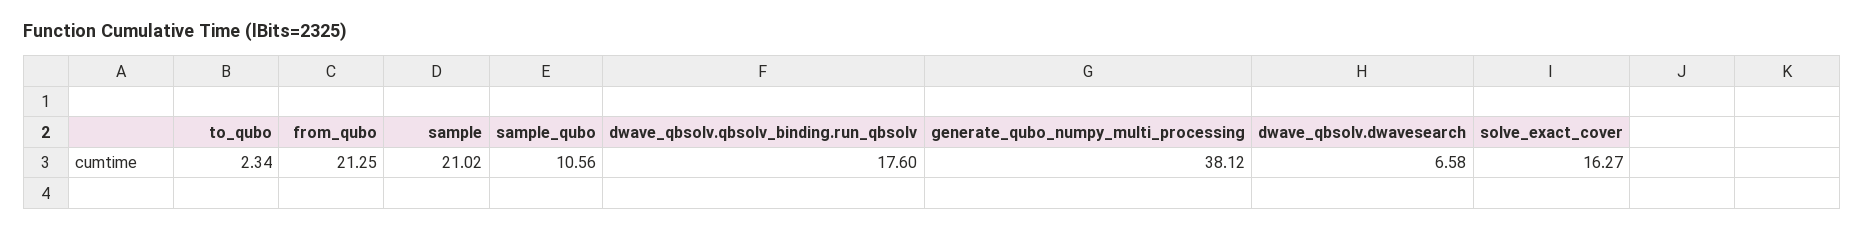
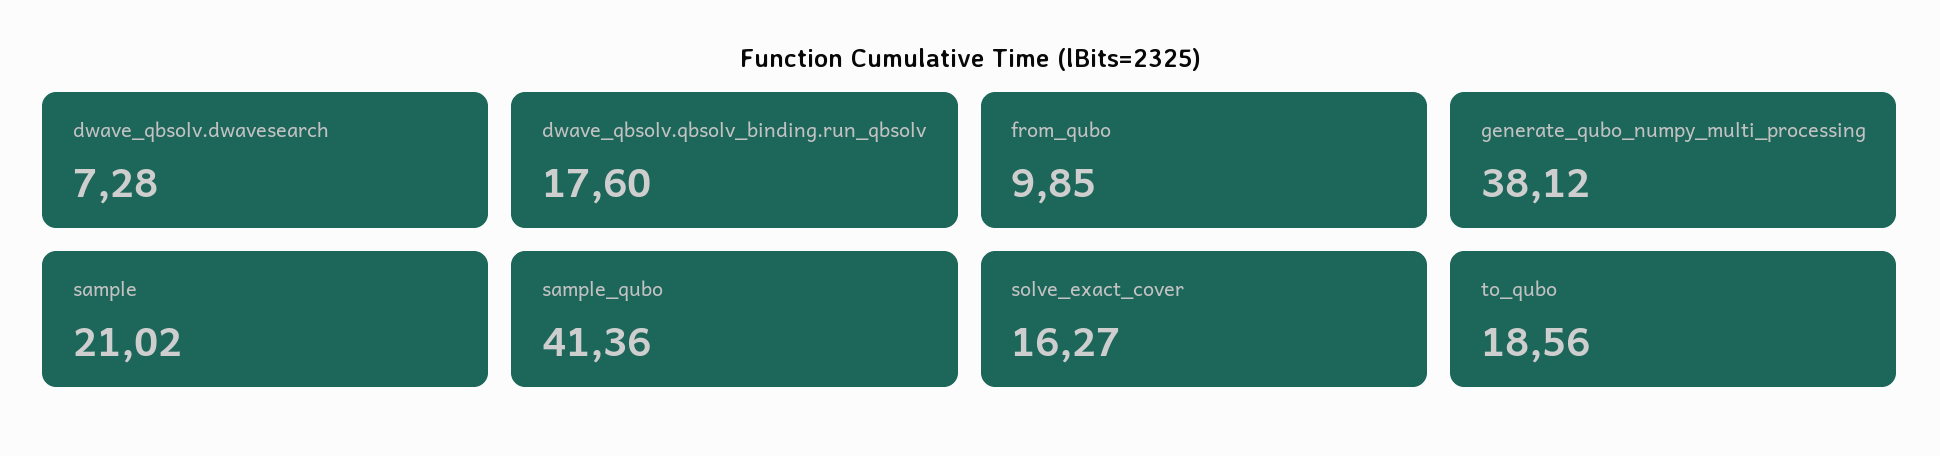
to_qubo: 2.34 -> 18.56
from_qubo: 21.25 -> 9.85
sample_qubo: 10.56 -> 41.36
dwave_qbsolv.dwavesearch: 6.58 -> 7.28

